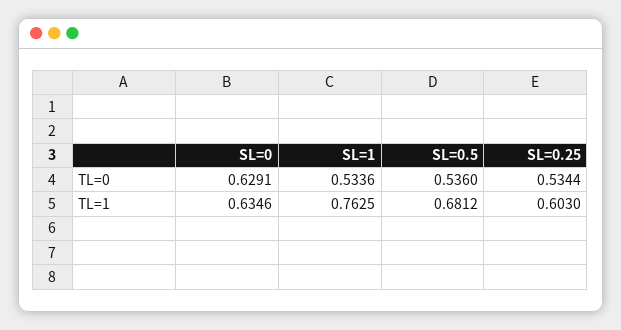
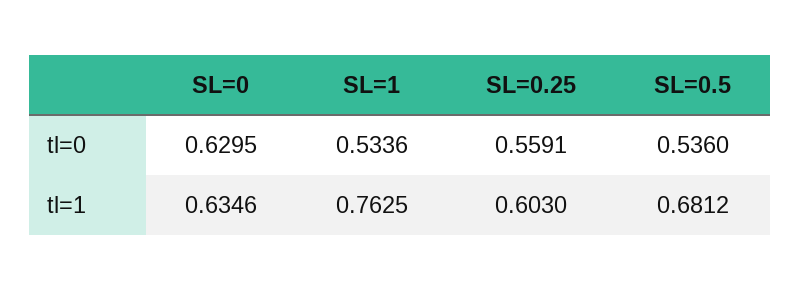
SL=0, TL=0: 0.6291 -> 0.6295
SL=0.25, TL=0: 0.5344 -> 0.5591

